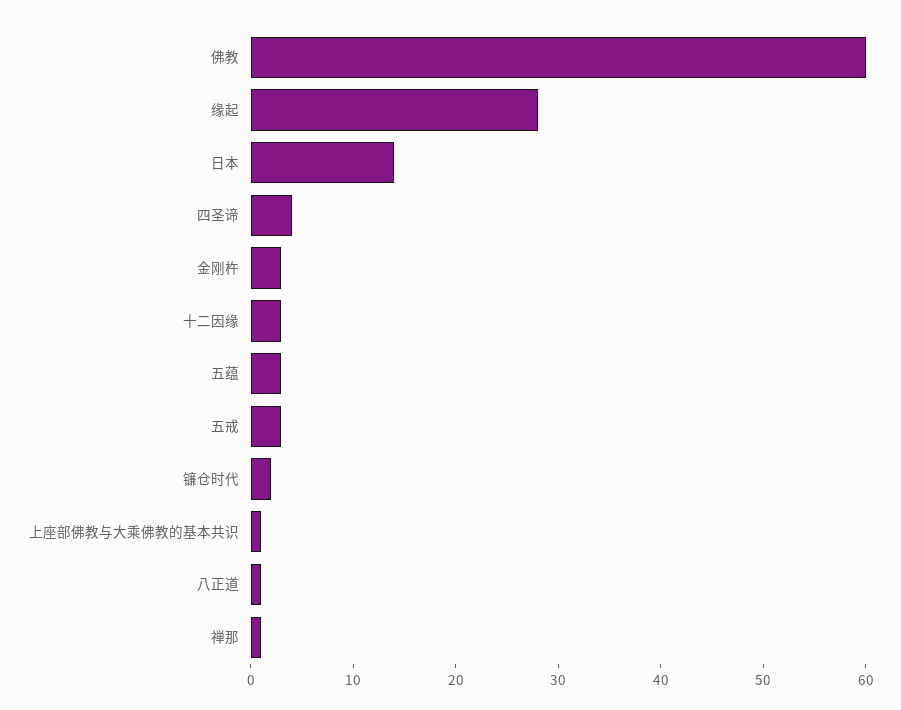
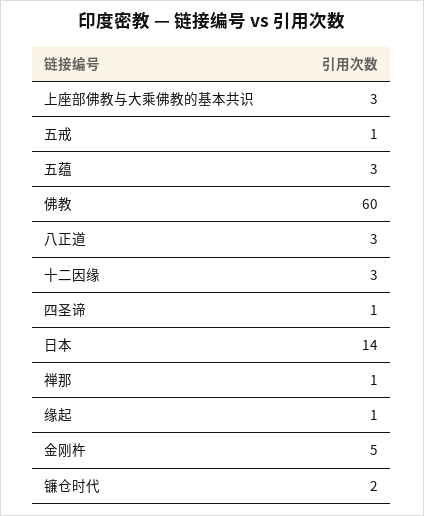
缘起: 28 -> 1
四圣谛: 4 -> 1
金刚杵: 3 -> 5
五戒: 3 -> 1
上座部佛教与大乘佛教的基本共识: 1 -> 3
八正道: 1 -> 3

